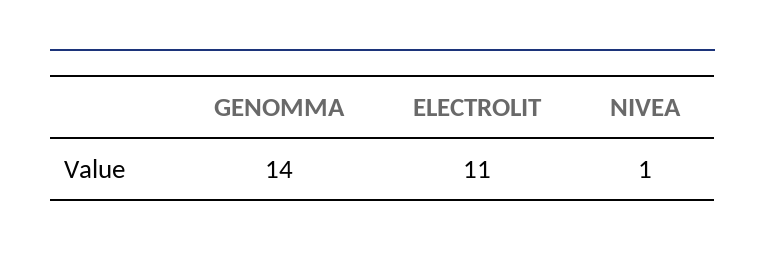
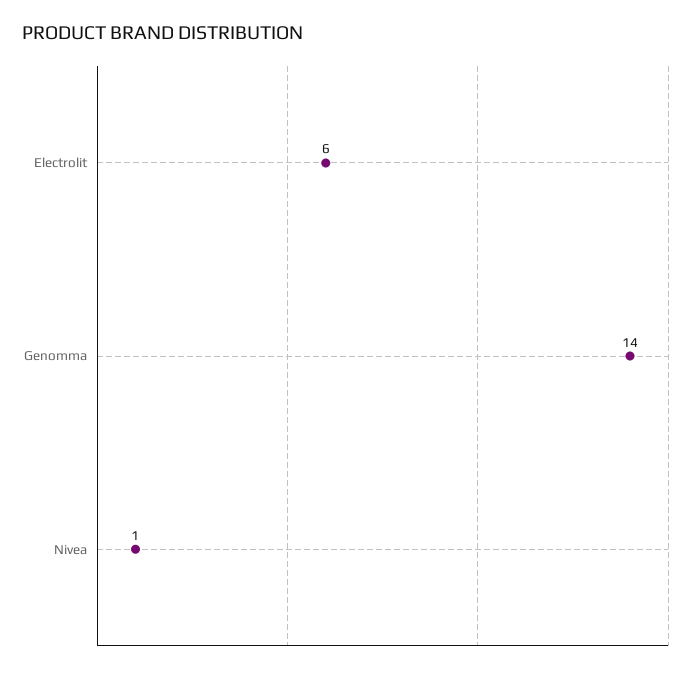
ELECTROLIT: 11 -> 6

